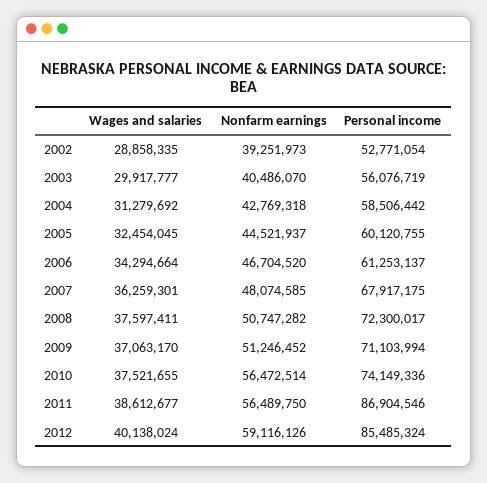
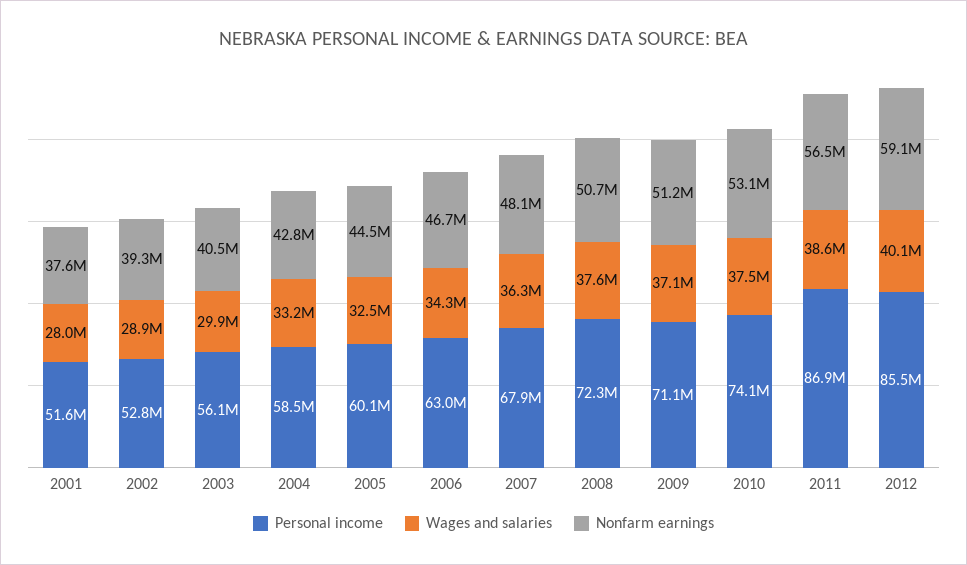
Wages and salaries, 2004: 31279692 -> 33200000
Personal income, 2006: 61253137 -> 63000000
Nonfarm earnings, 2010: 56472514 -> 53100000
Personal income, 2001: none -> 51600000
Wages and salaries, 2001: none -> 28000000
Nonfarm earnings, 2001: none -> 37600000

